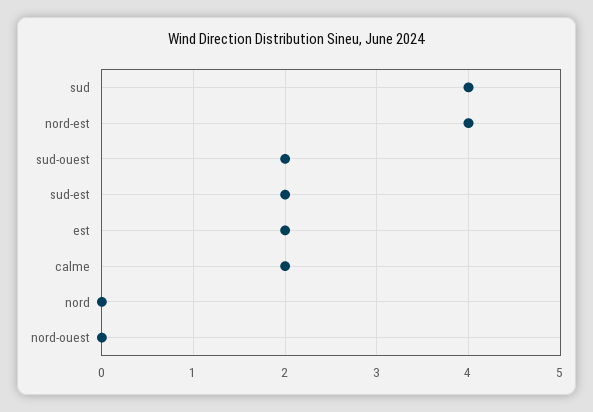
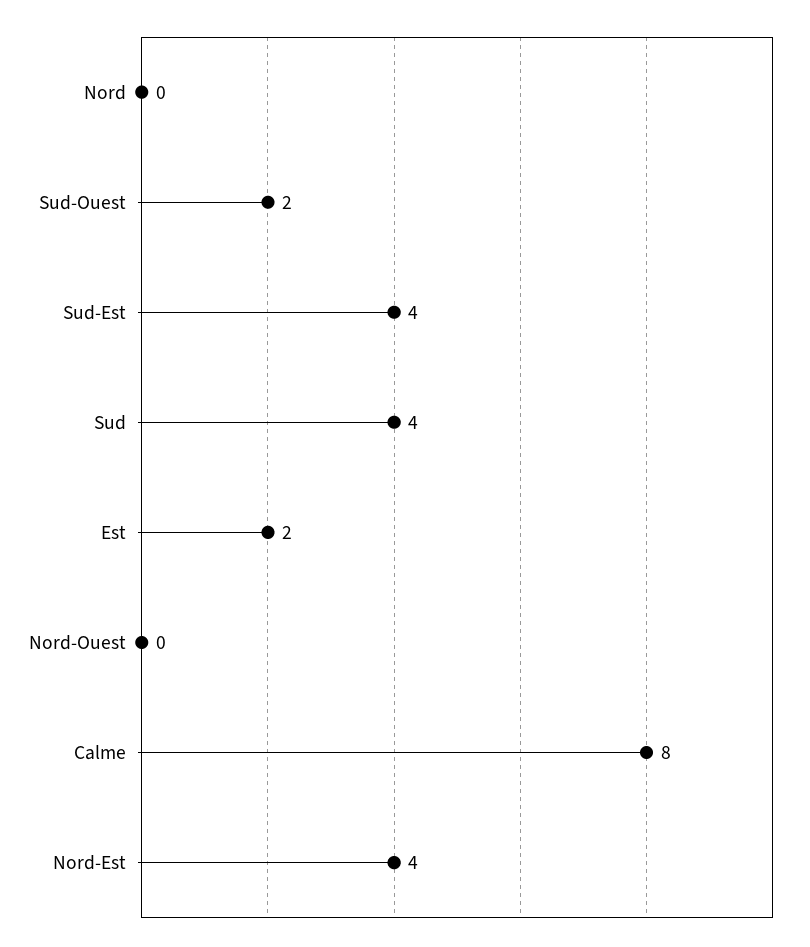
sud-est: 2 -> 4
calme: 2 -> 8

